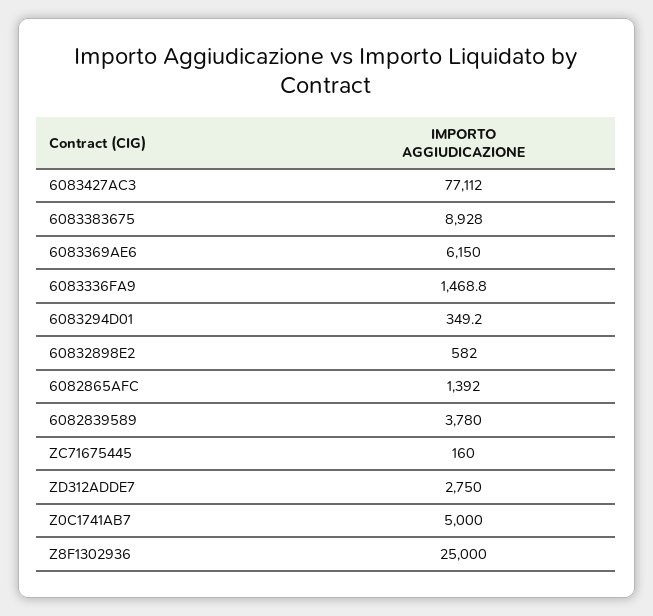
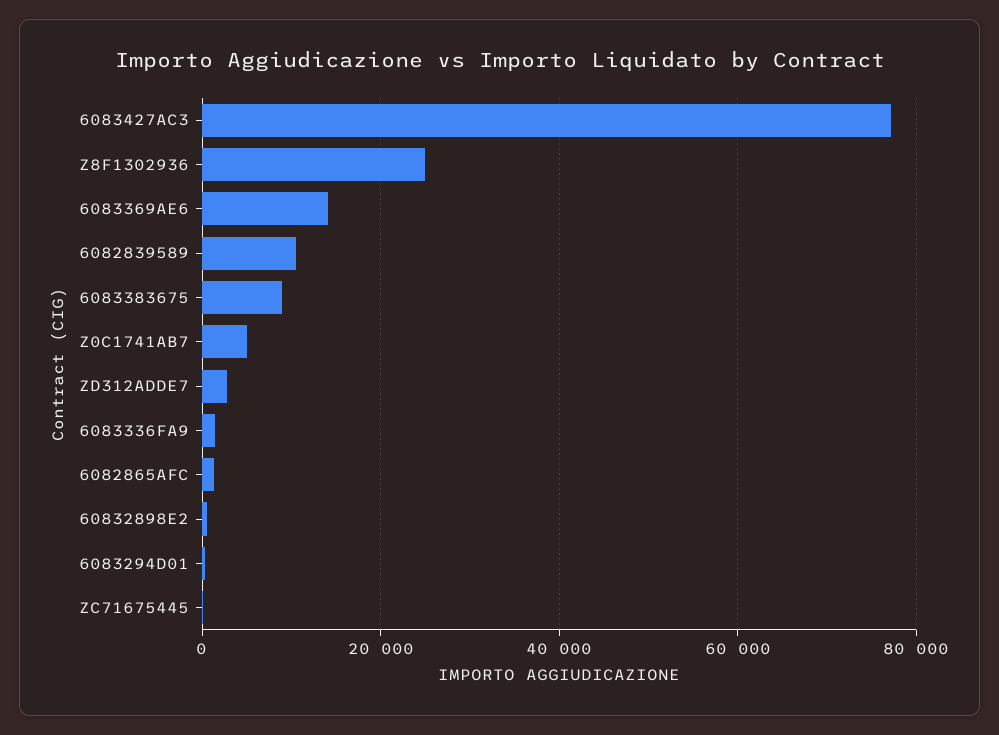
6083369AE6: 6150 -> 14000
6082839589: 3780 -> 10000

